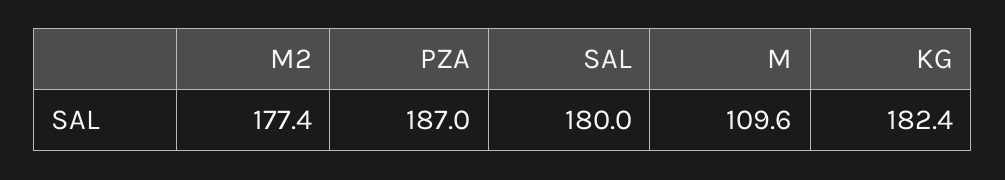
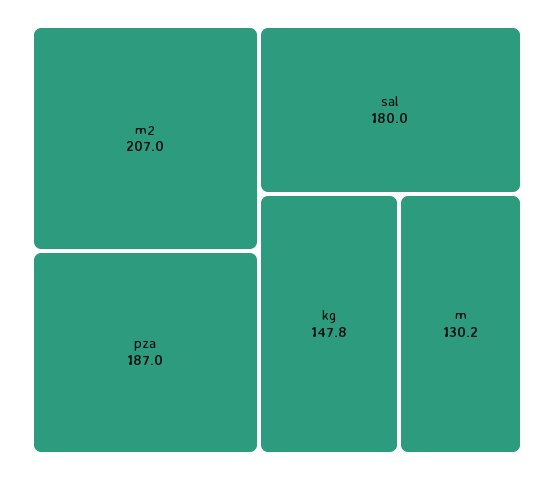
M2: 177.4 -> 207
M: 109.6 -> 130.2
KG: 182.4 -> 147.8

